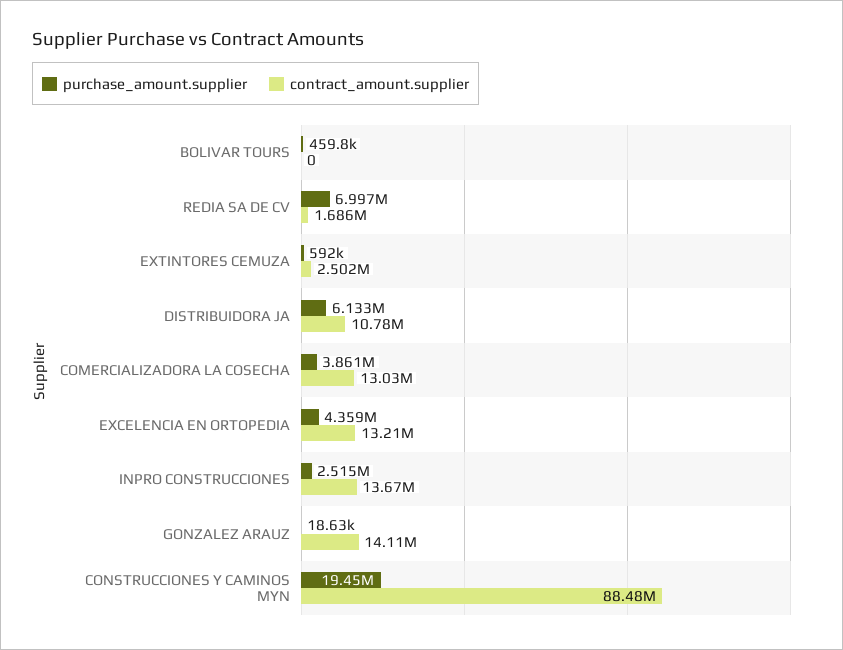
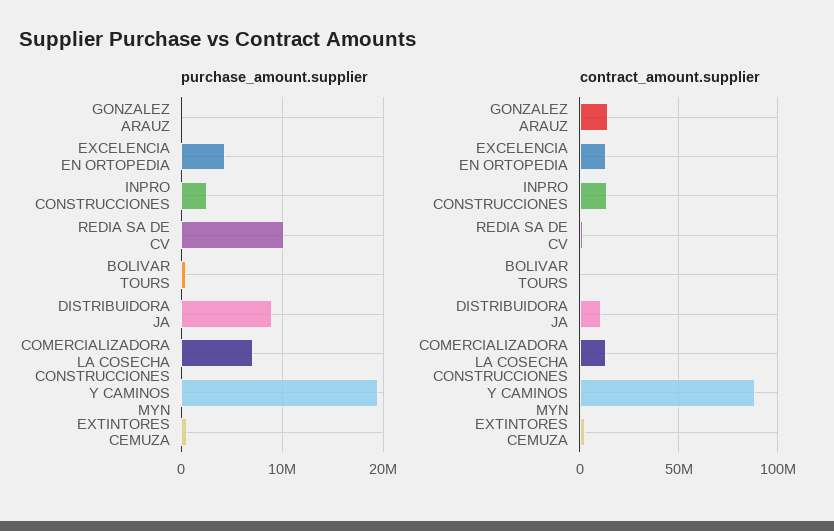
purchase_amount.supplier, REDIA SA DE CV: 6997000 -> 10000000
purchase_amount.supplier, DISTRIBUIDORA JA: 6133000 -> 9000000
purchase_amount.supplier, COMERCIALIZADORA LA COSECHA: 3861000 -> 7000000

